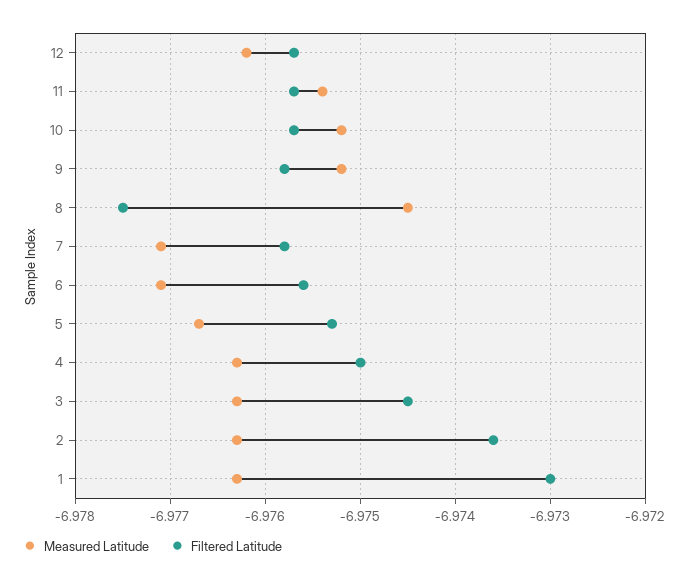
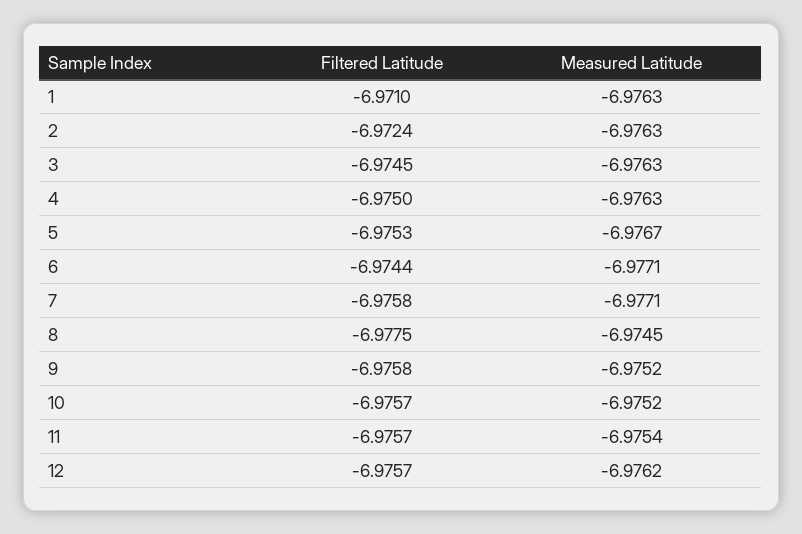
Filtered Latitude, 6: -6.9756 -> -6.9744
Filtered Latitude, 2: -6.9736 -> -6.9724
Filtered Latitude, 1: -6.973 -> -6.971

